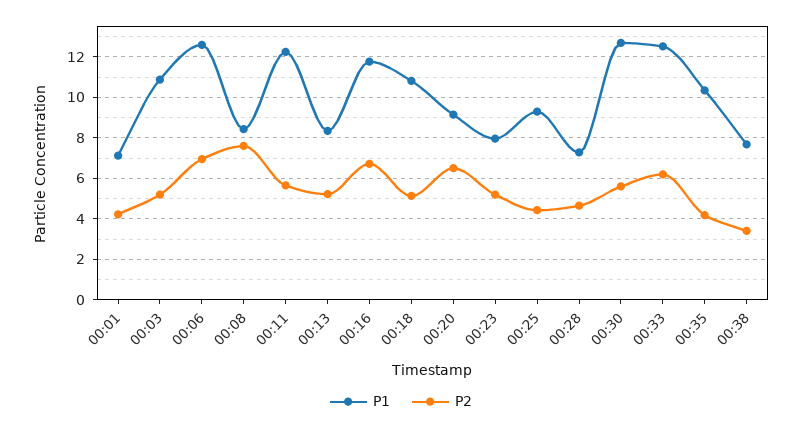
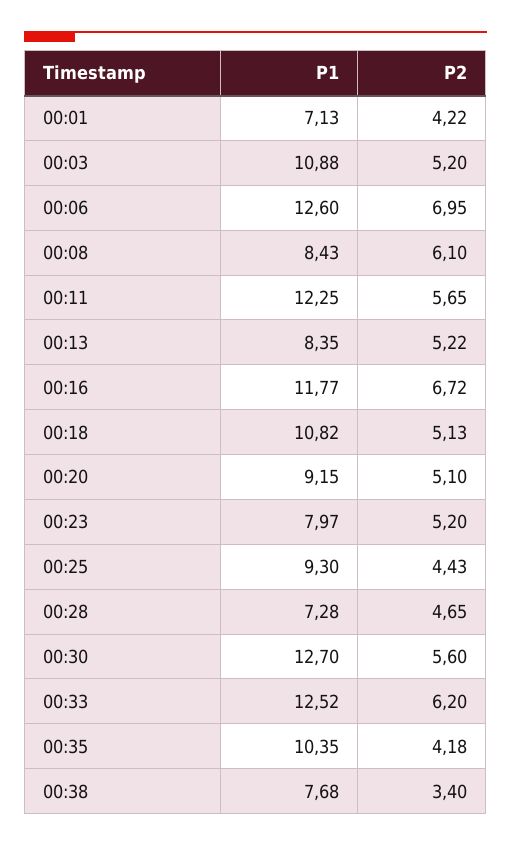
P2, 00:08: 7.5 -> 6.1
P2, 00:20: 6.5 -> 5.1

